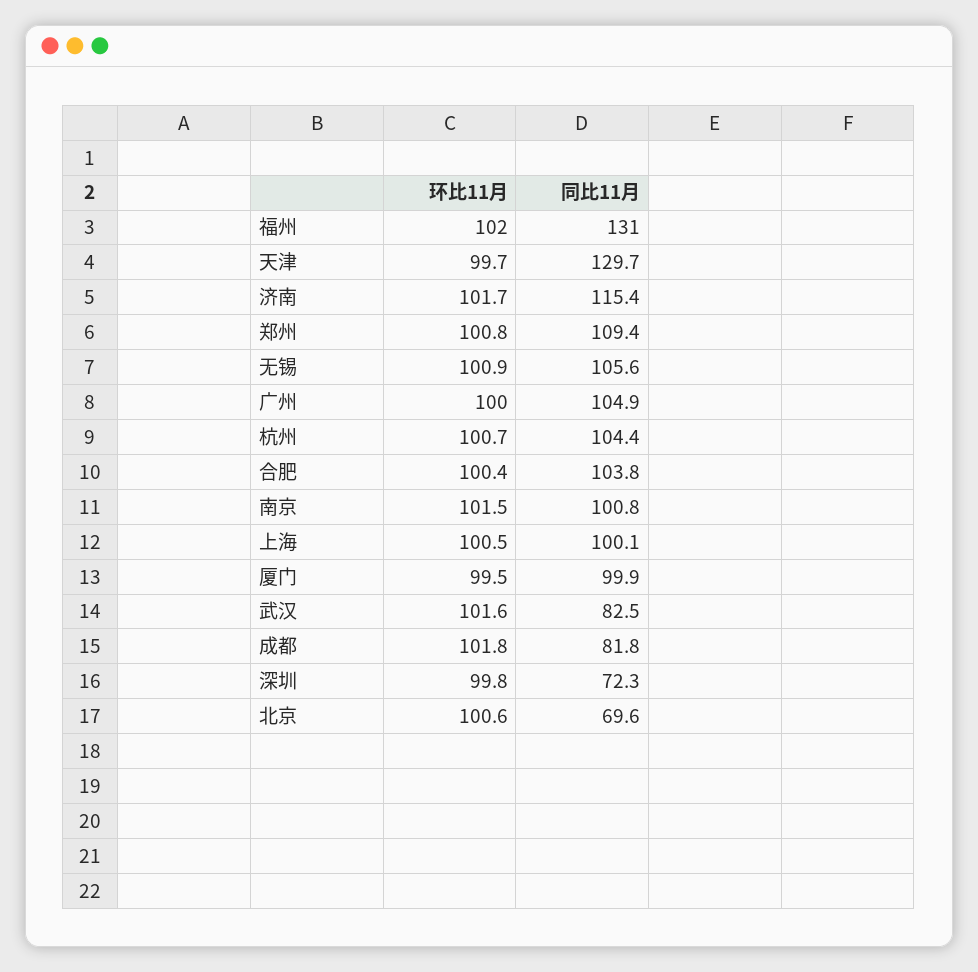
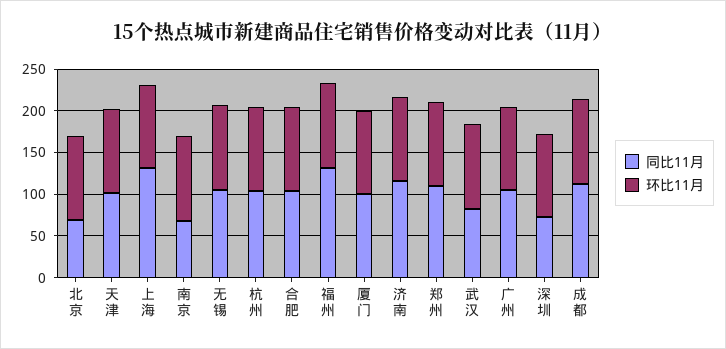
同比11月, 天津: 129.7 -> 100
同比11月, 南京: 100.8 -> 70
同比11月, 上海: 100.1 -> 130
同比11月, 成都: 81.8 -> 110

